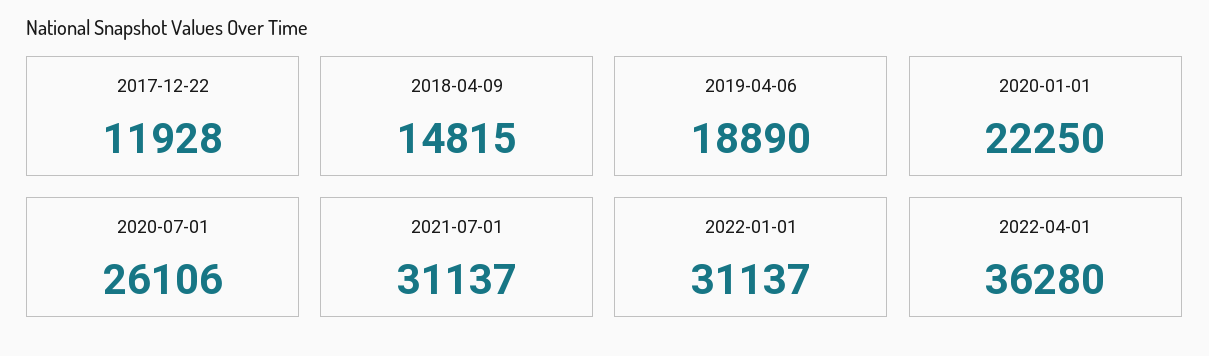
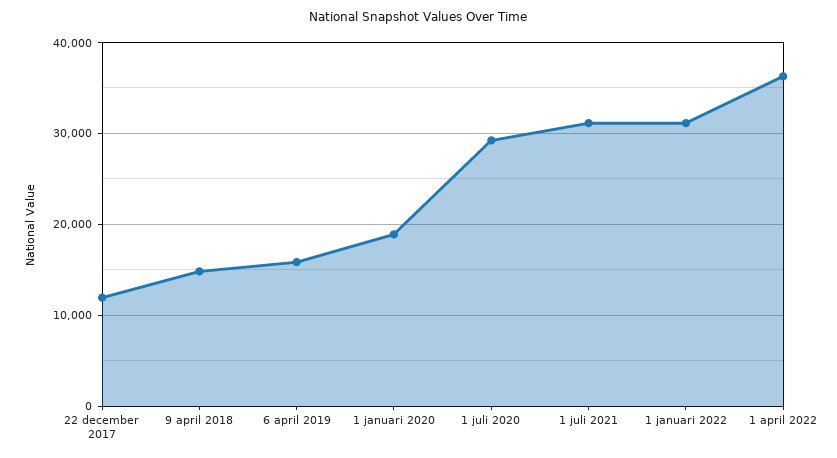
2019-04-06: 18890 -> 16000
2020-01-01: 22250 -> 19000
2020-07-01: 26106 -> 29000

